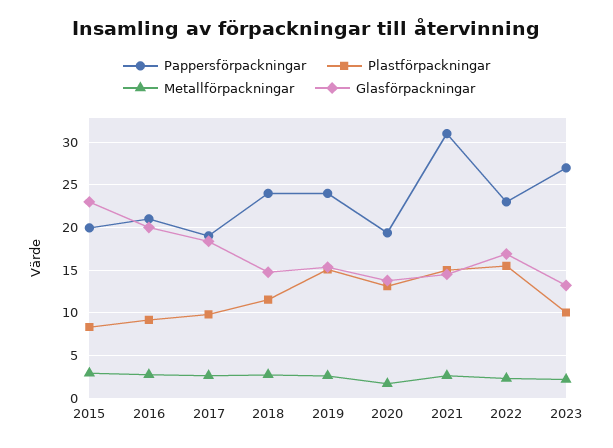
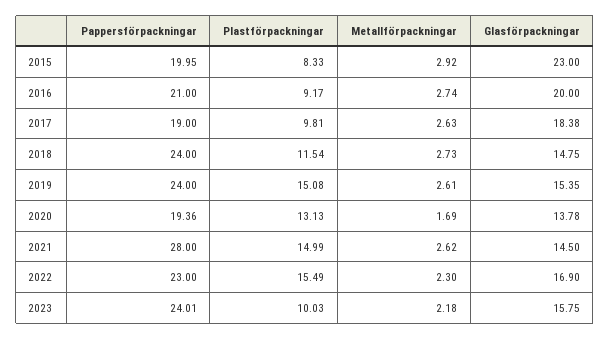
Pappersförpackningar, 2021: 31 -> 28
Pappersförpackningar, 2023: 27 -> 24.01
Glasförpackningar, 2023: 13 -> 15.75

